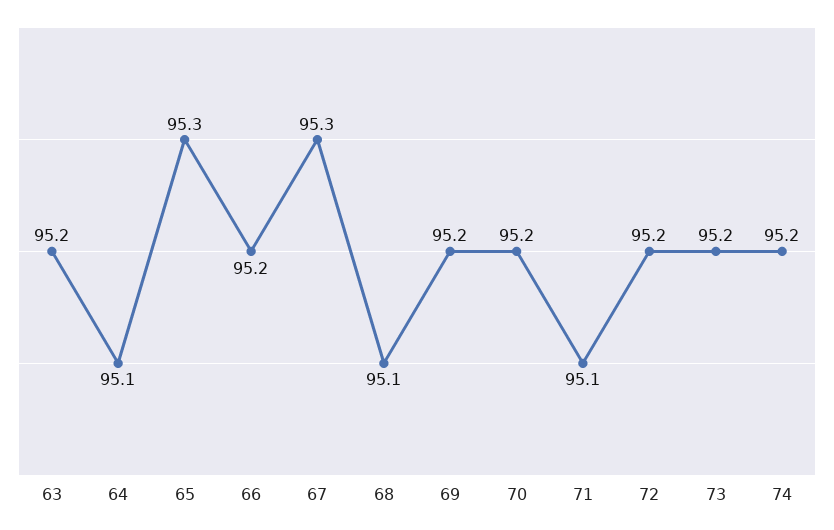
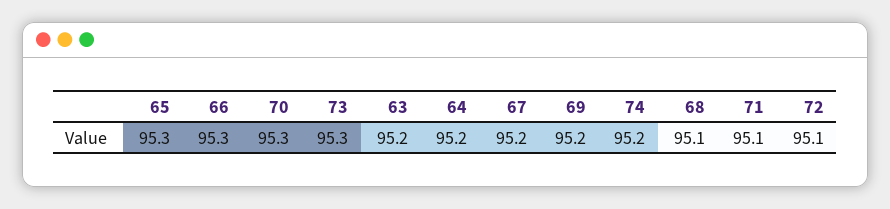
64: 95.1 -> 95.2
66: 95.2 -> 95.3
67: 95.3 -> 95.2
70: 95.2 -> 95.3
72: 95.2 -> 95.1
73: 95.2 -> 95.3

